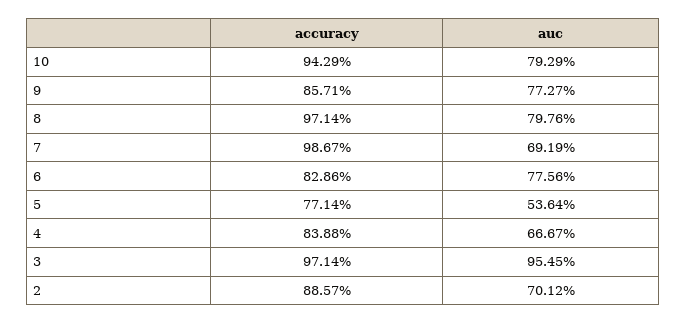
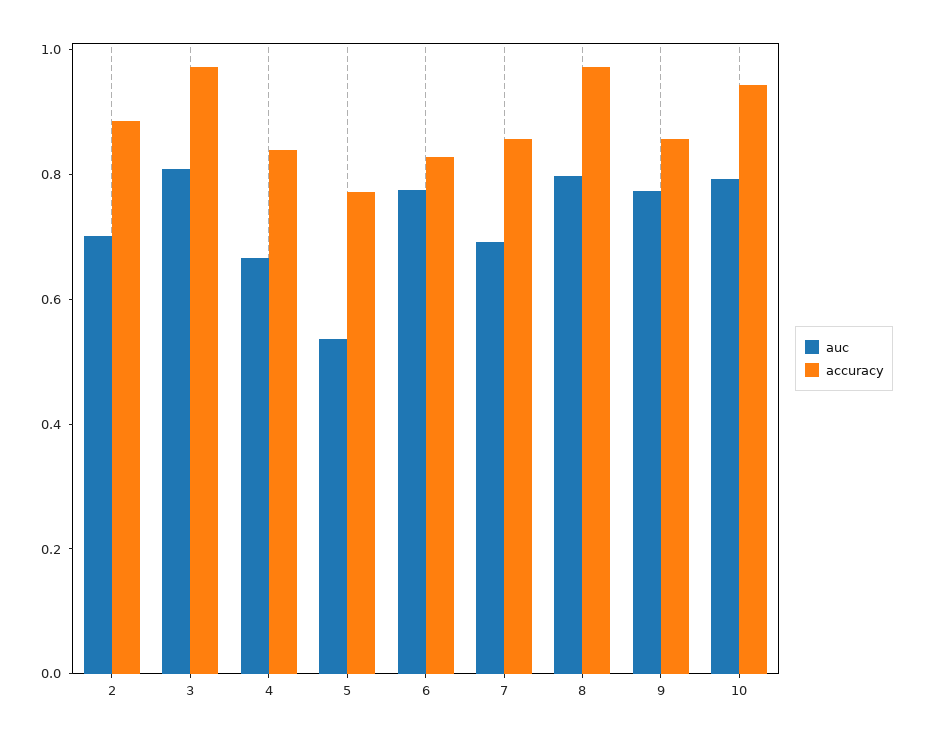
accuracy, 7: 0.9867 -> 0.85
auc, 3: 0.9545 -> 0.8

